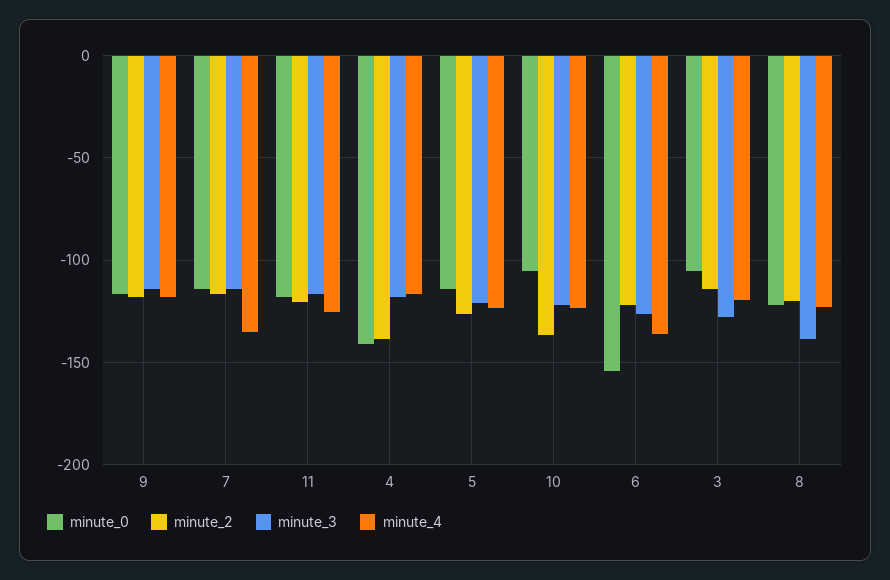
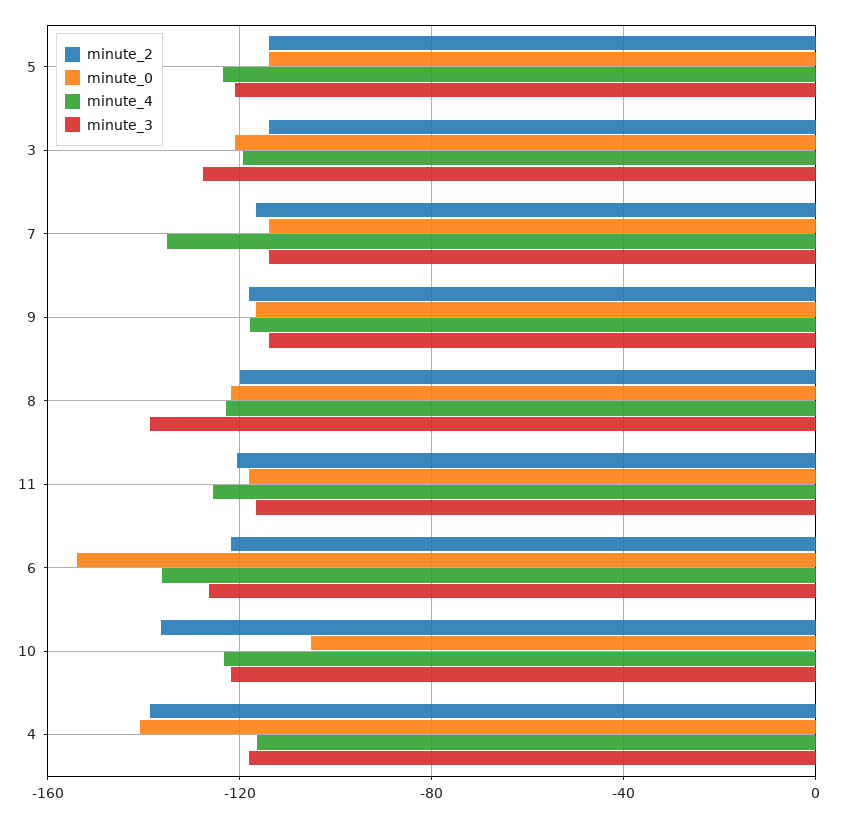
minute_2, 5: -125 -> -115
minute_0, 3: -105 -> -120

